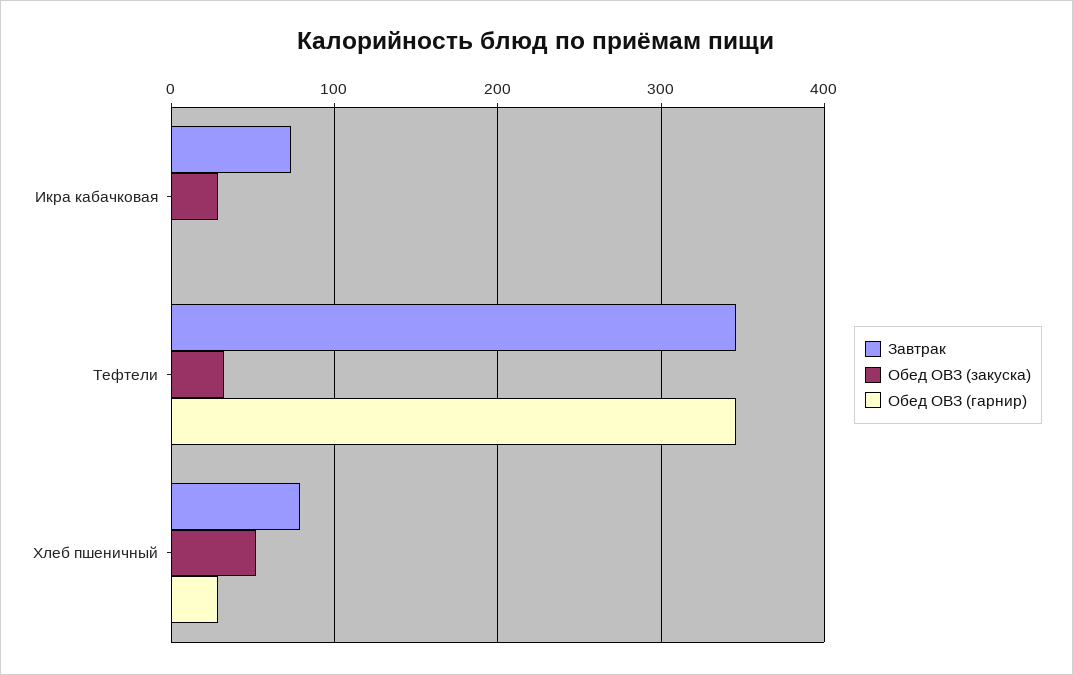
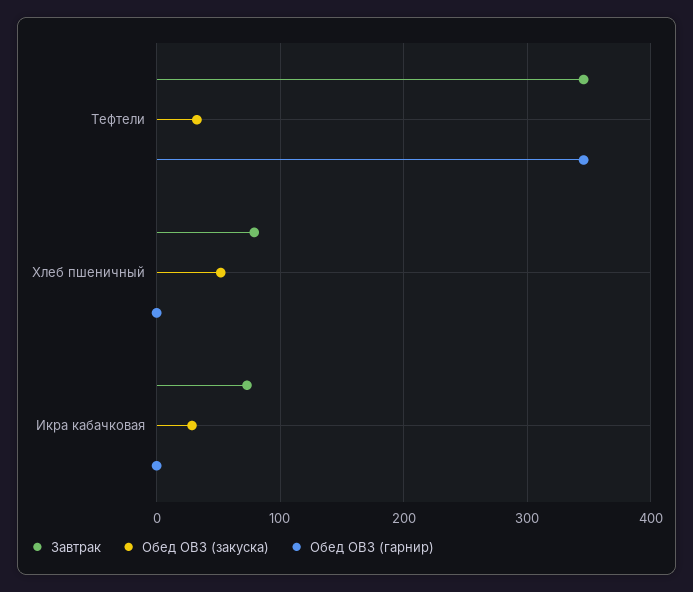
Обед ОВЗ (гарнир), Хлеб пшеничный: 30 -> 0

